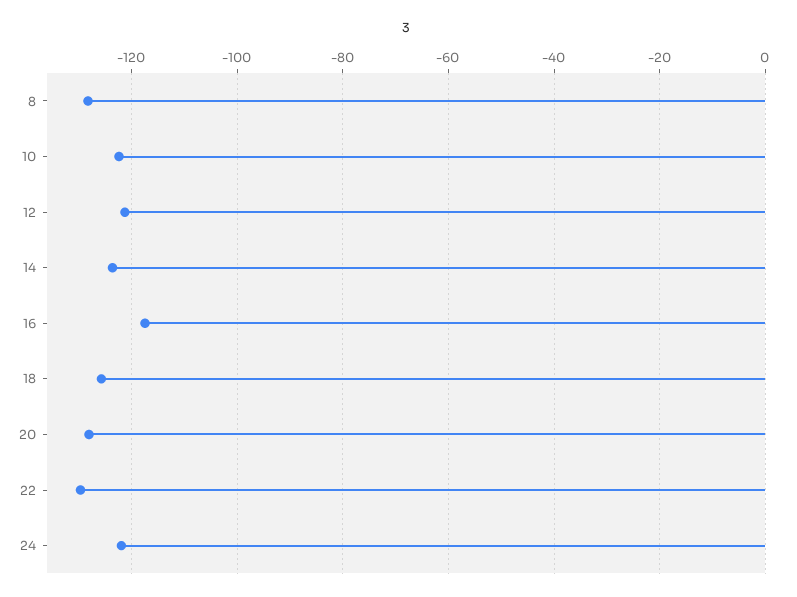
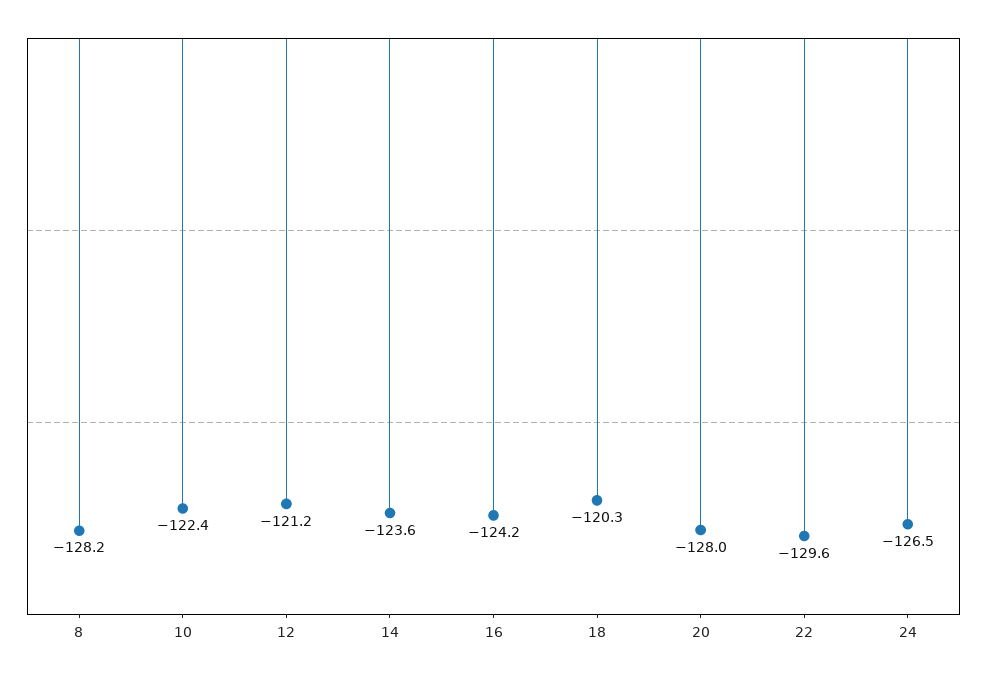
16: -118 -> -124.2
18: -126 -> -120.3
24: -122 -> -126.5

